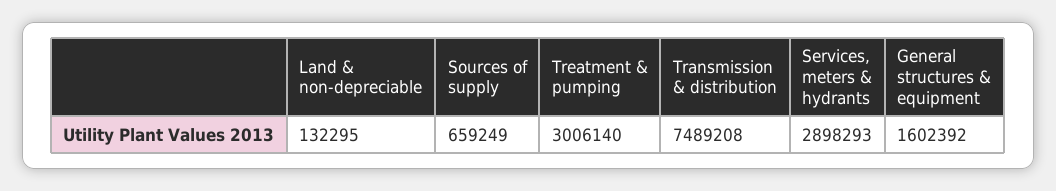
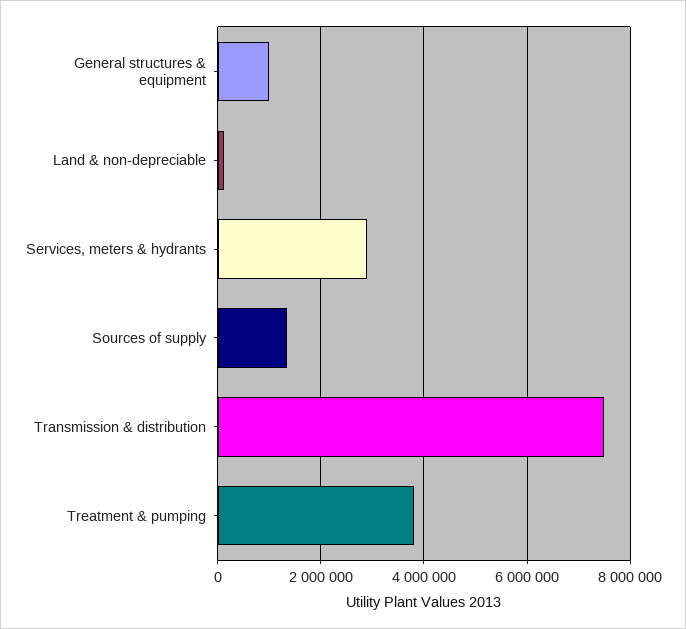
Sources of supply: 659249 -> 1400000
Treatment & pumping: 3006140 -> 3800000
General structures & equipment: 1602392 -> 1000000

